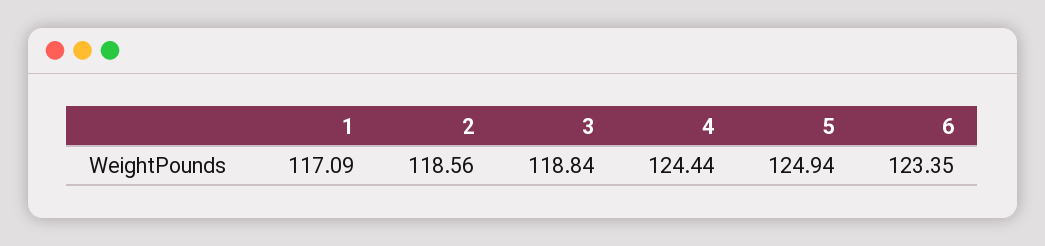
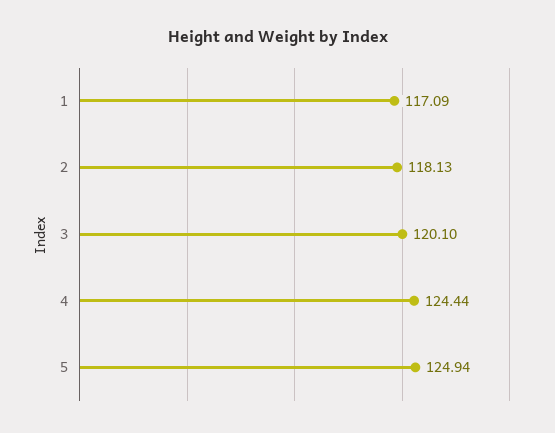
2: 118.56 -> 118.13
3: 118.84 -> 120.1
6: 123.35 -> none

